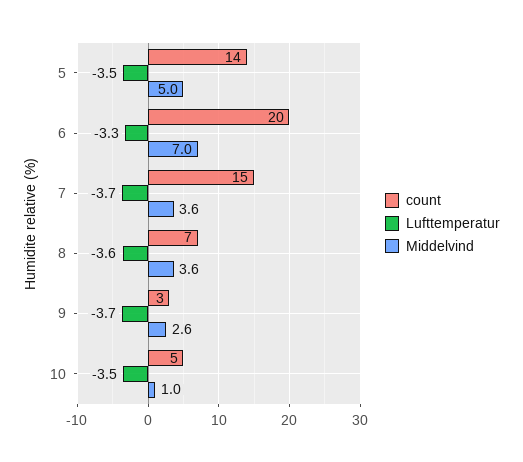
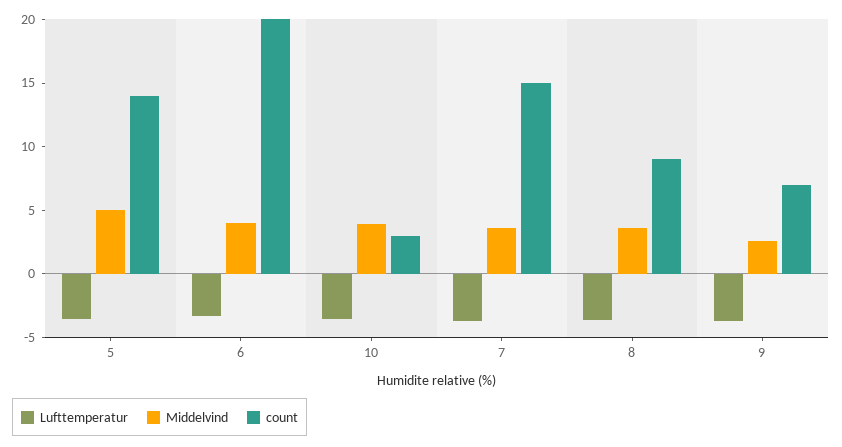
Middelvind, 6: 7 -> 4
count, 8: 7 -> 9
count, 9: 3 -> 7
count, 10: 5 -> 3
Middelvind, 10: 1 -> 4

